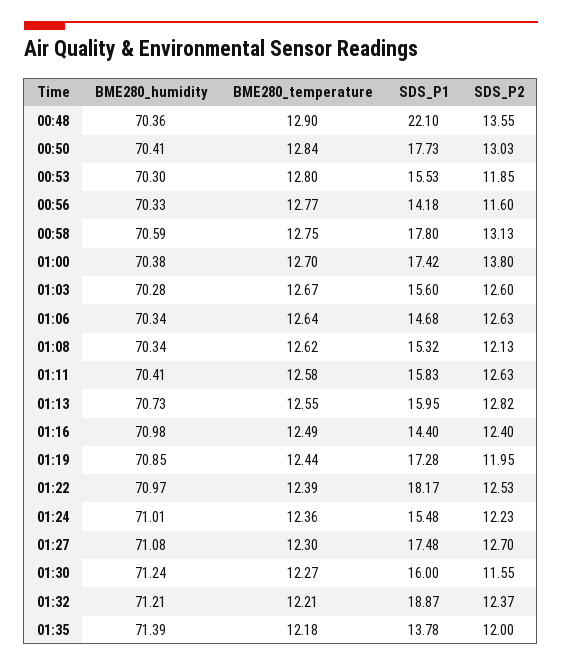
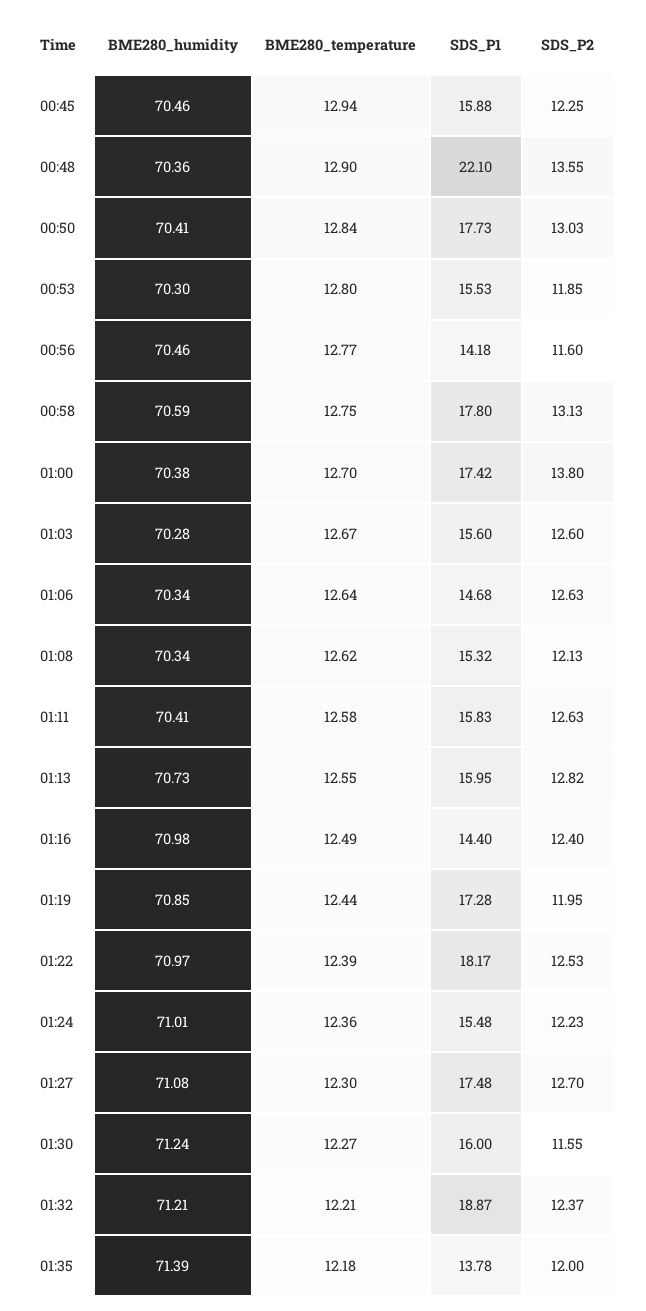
BME280_humidity, 00:56: 70.33 -> 70.46
BME280_humidity, 00:45: none -> 70.46
BME280_temperature, 00:45: none -> 12.94
SDS_P1, 00:45: none -> 15.88
SDS_P2, 00:45: none -> 12.25

